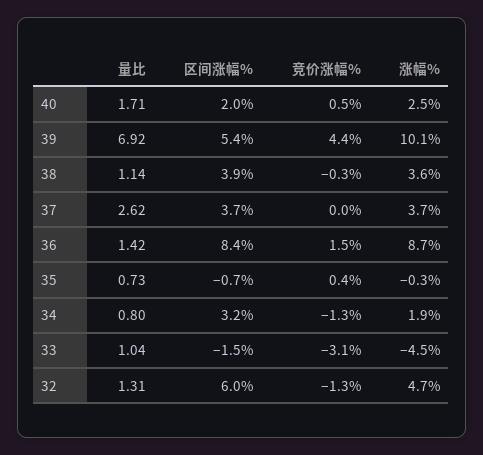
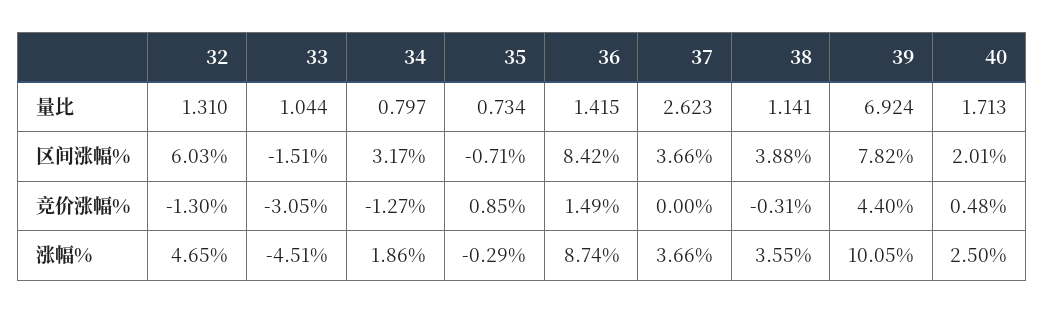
区间涨幅%, 39: 5.4 -> 7.82
竞价涨幅%, 35: 0.4 -> 0.85

